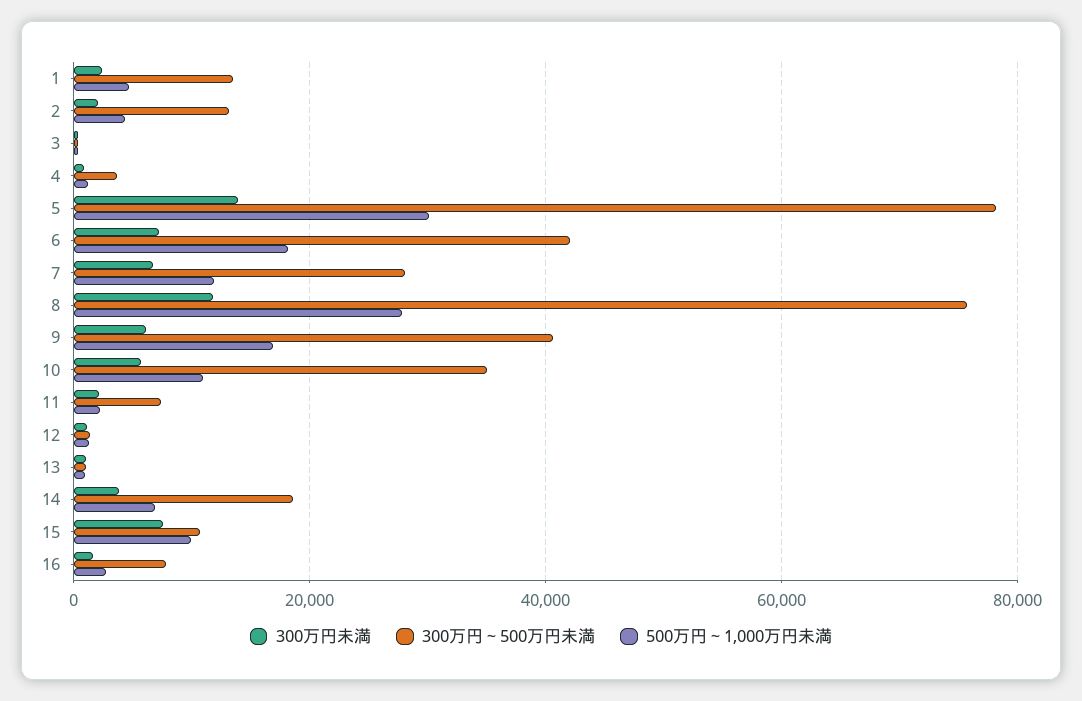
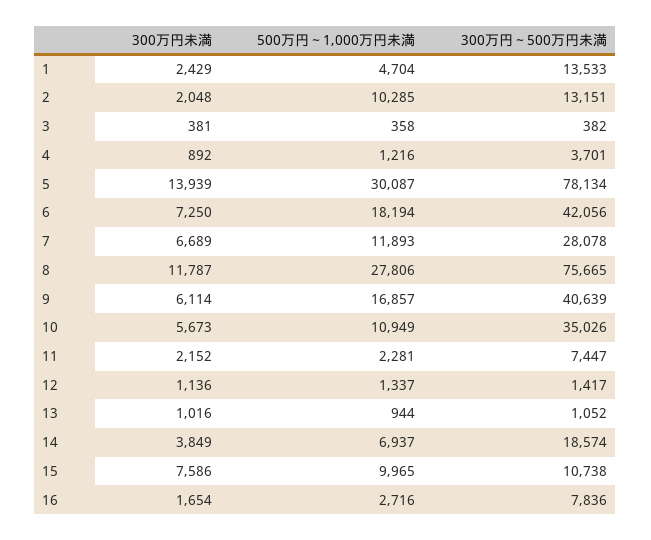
500万円～1,000万円未満, 2: 4000 -> 10285

